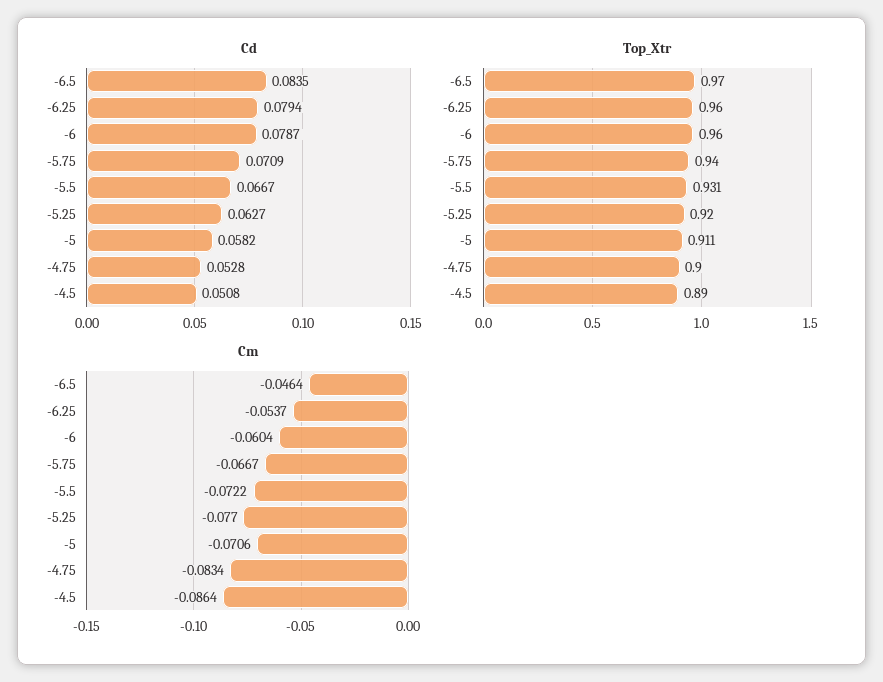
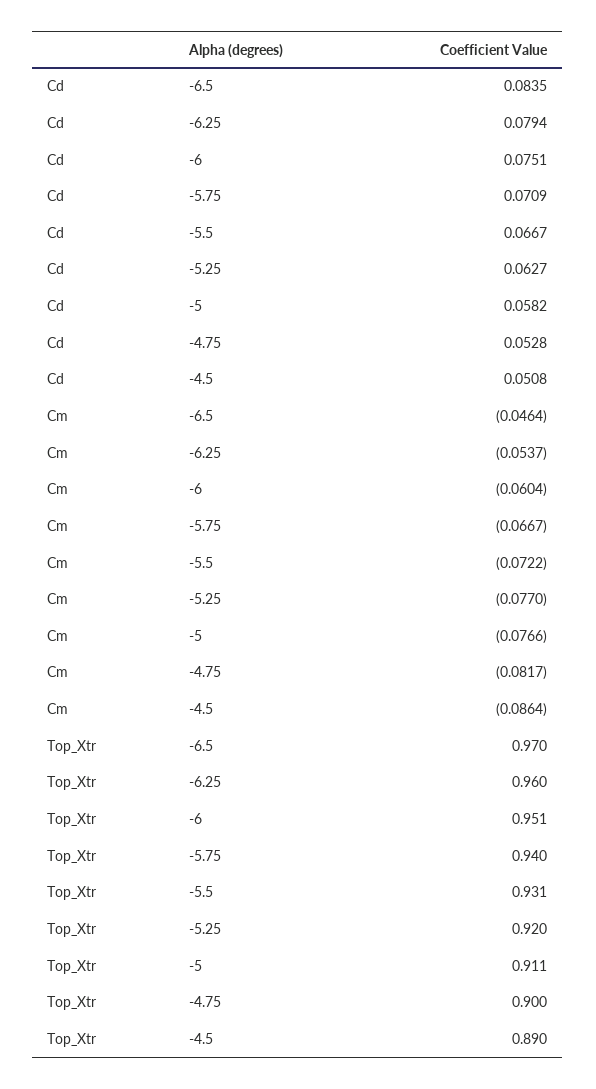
Cd, -6: 0.0787 -> 0.0751
Top_Xtr, -6: 0.96 -> 0.951
Cm, -5: -0.0706 -> -0.0766
Cm, -4.75: -0.0834 -> -0.0817

